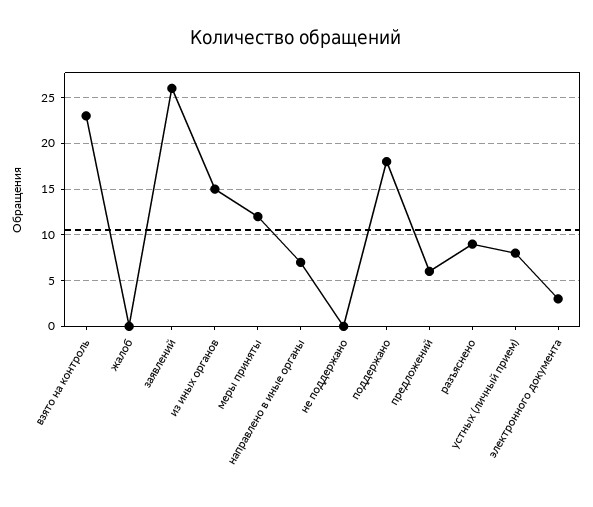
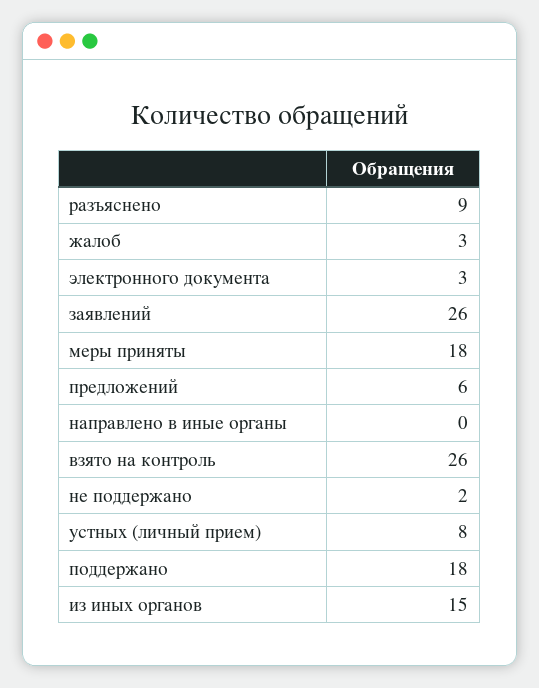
взято на контроль: 23 -> 26
жалоб: 0 -> 3
меры приняты: 12 -> 18
направлено в иные органы: 7 -> 0
не поддержано: 0 -> 2

